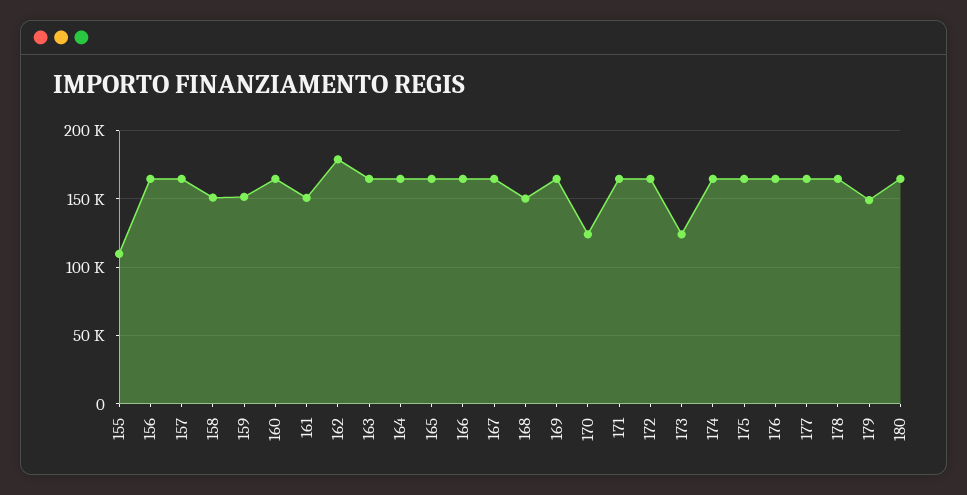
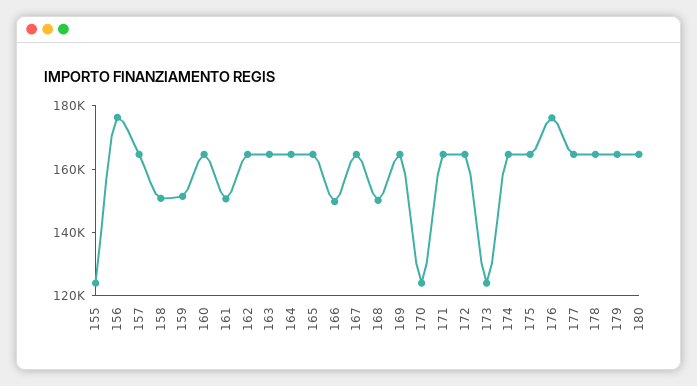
155: 110000 -> 125000
156: 165000 -> 175000
162: 180000 -> 165000
166: 165000 -> 150000
176: 165000 -> 175000
179: 150000 -> 165000

